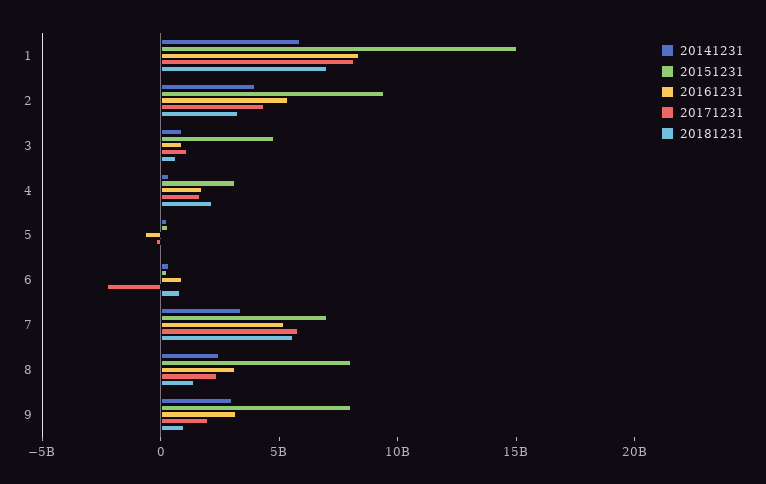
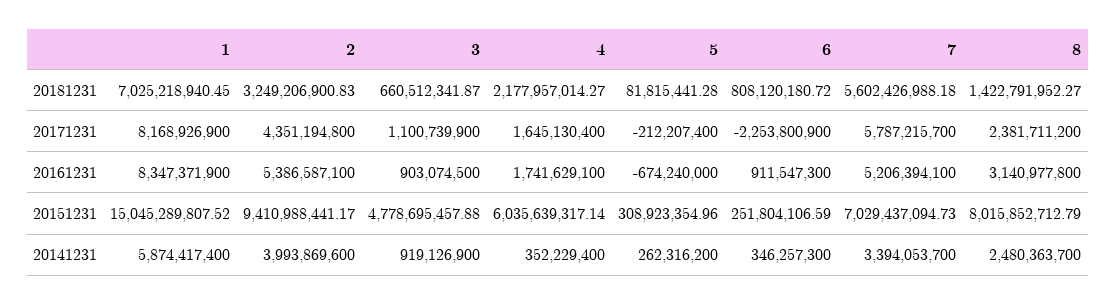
20151231, 4: 3000000000 -> 6035639317.14
20141231, 9: 3000000000 -> none
20151231, 9: 8000000000 -> none
20161231, 9: 3000000000 -> none
20171231, 9: 2000000000 -> none
20181231, 9: 1000000000 -> none

